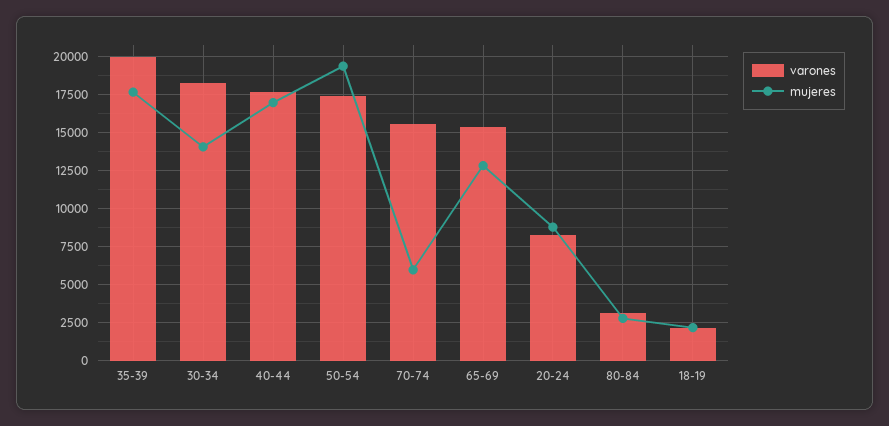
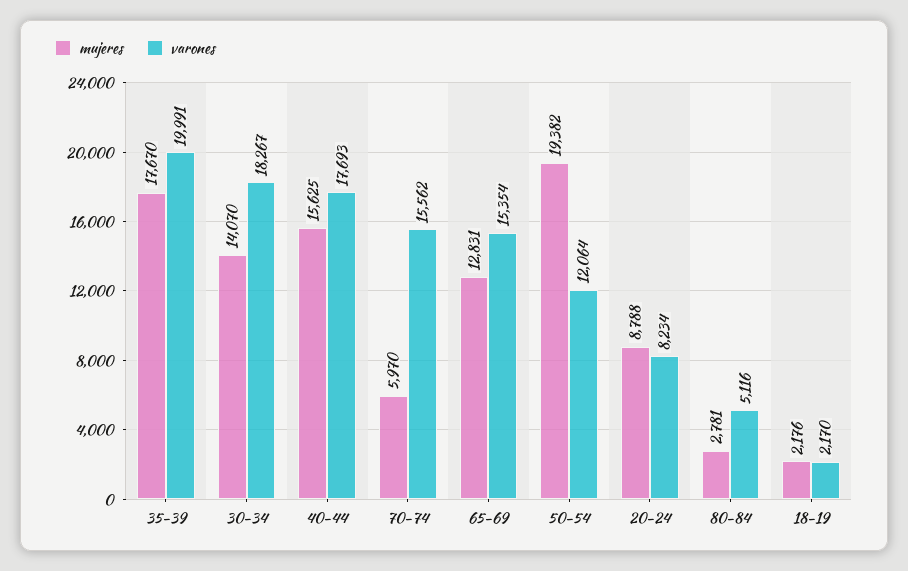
mujeres, 40-44: 17000 -> 15625
varones, 50-54: 17500 -> 12064
varones, 80-84: 3000 -> 5116

